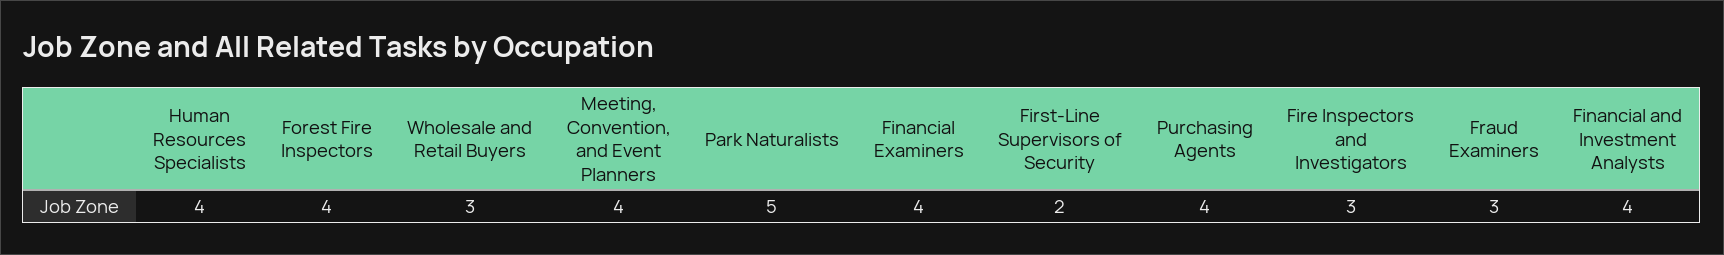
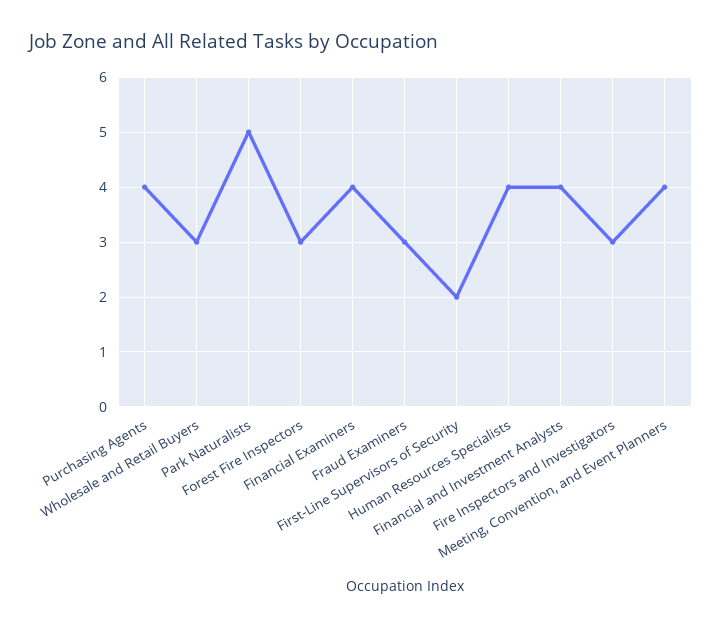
Forest Fire Inspectors: 4 -> 3

